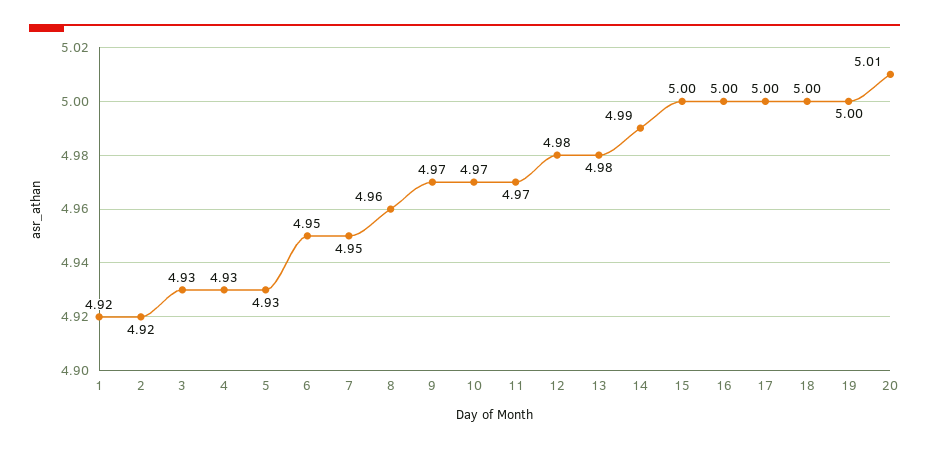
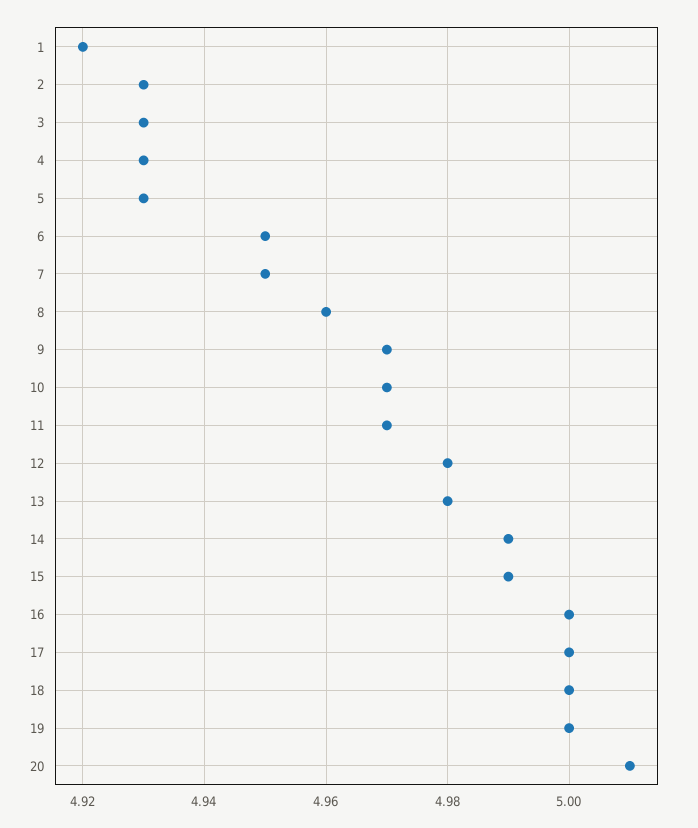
2: 4.92 -> 4.93
15: 5 -> 4.99

